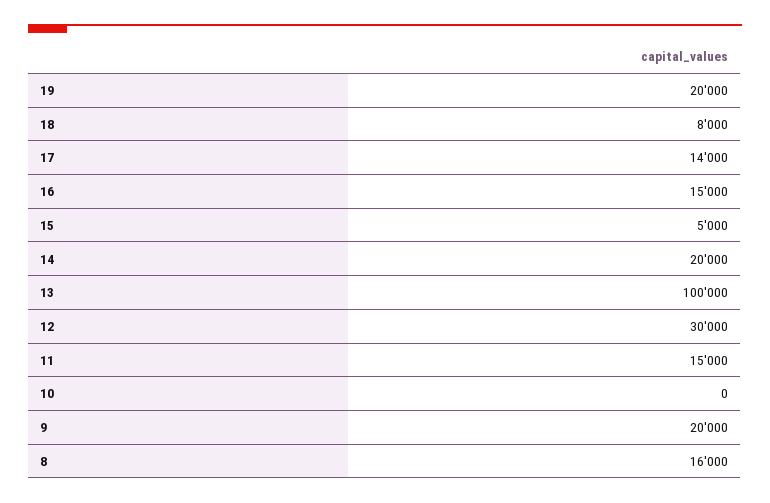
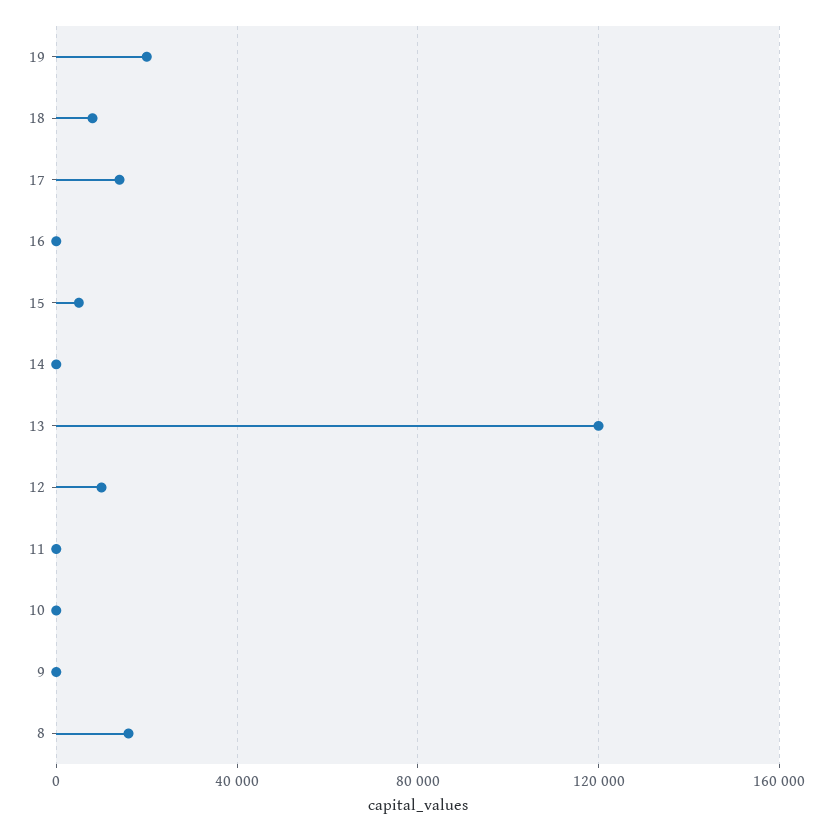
16: 15000 -> 0
14: 20000 -> 0
13: 100000 -> 120000
12: 30000 -> 10000
11: 15000 -> 0
9: 20000 -> 0

